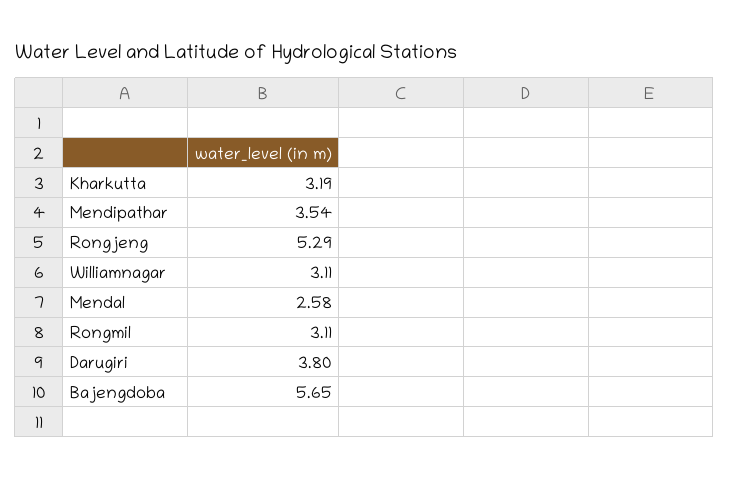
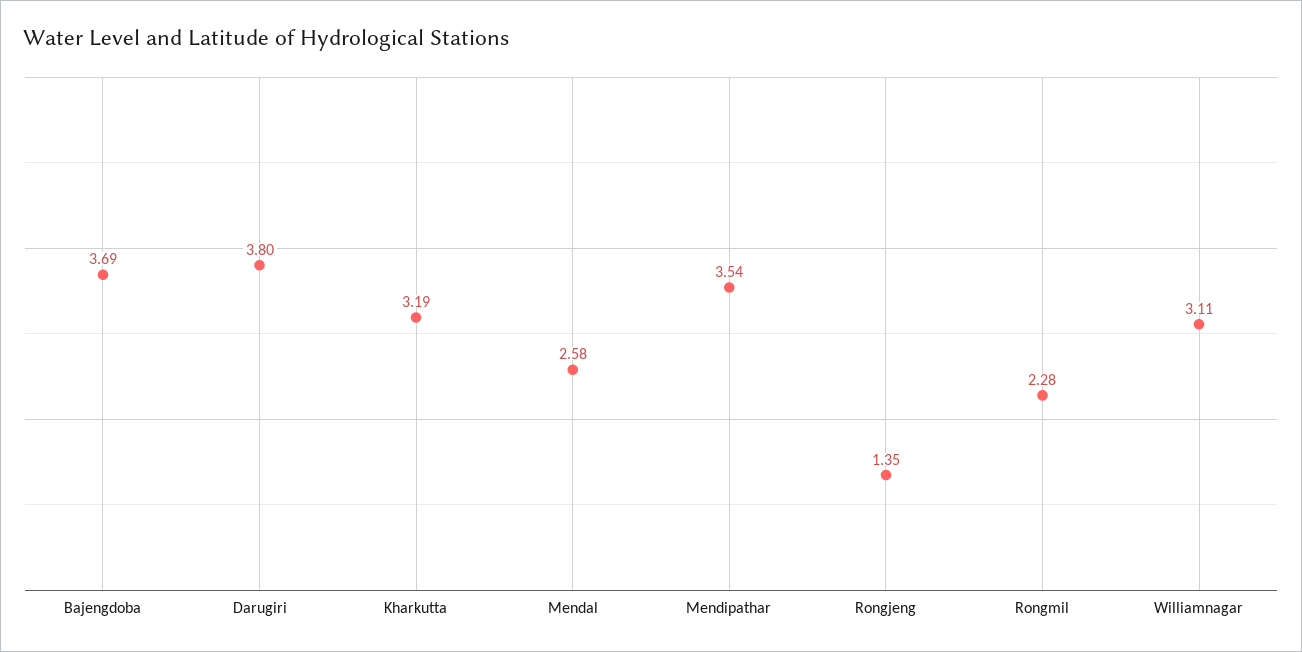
Rongjeng: 5.29 -> 1.35
Rongmil: 3.11 -> 2.28
Bajengdoba: 5.65 -> 3.69

